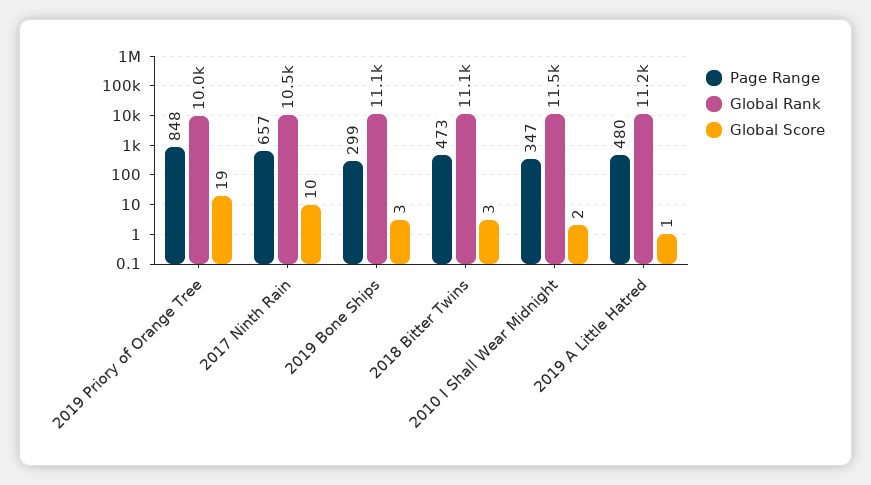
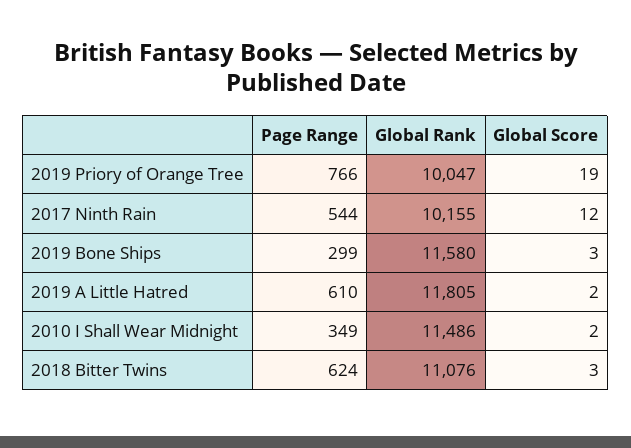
Page Range, 2019 Priory of Orange Tree: 848 -> 766
Page Range, 2017 Ninth Rain: 657 -> 544
Global Rank, 2017 Ninth Rain: 10500 -> 10155
Global Score, 2017 Ninth Rain: 10 -> 12
Global Rank, 2019 Bone Ships: 11100 -> 11580
Page Range, 2018 Bitter Twins: 473 -> 624
Page Range, 2010 I Shall Wear Midnight: 347 -> 349
Page Range, 2019 A Little Hatred: 480 -> 610
Global Rank, 2019 A Little Hatred: 11200 -> 11805
Global Score, 2019 A Little Hatred: 1 -> 2

